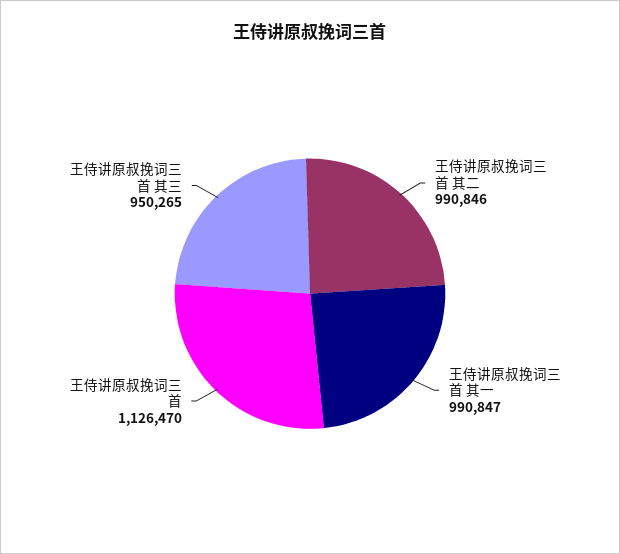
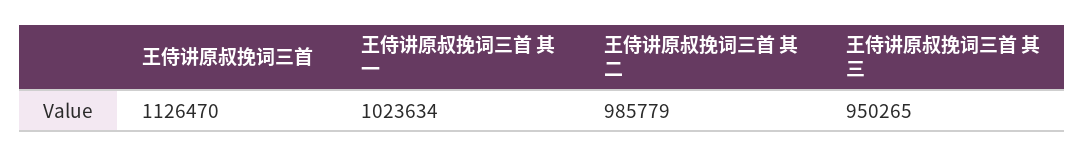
王侍讲原叔挽词三首 其二: 990846 -> 985779
王侍讲原叔挽词三首 其一: 990847 -> 1023634

